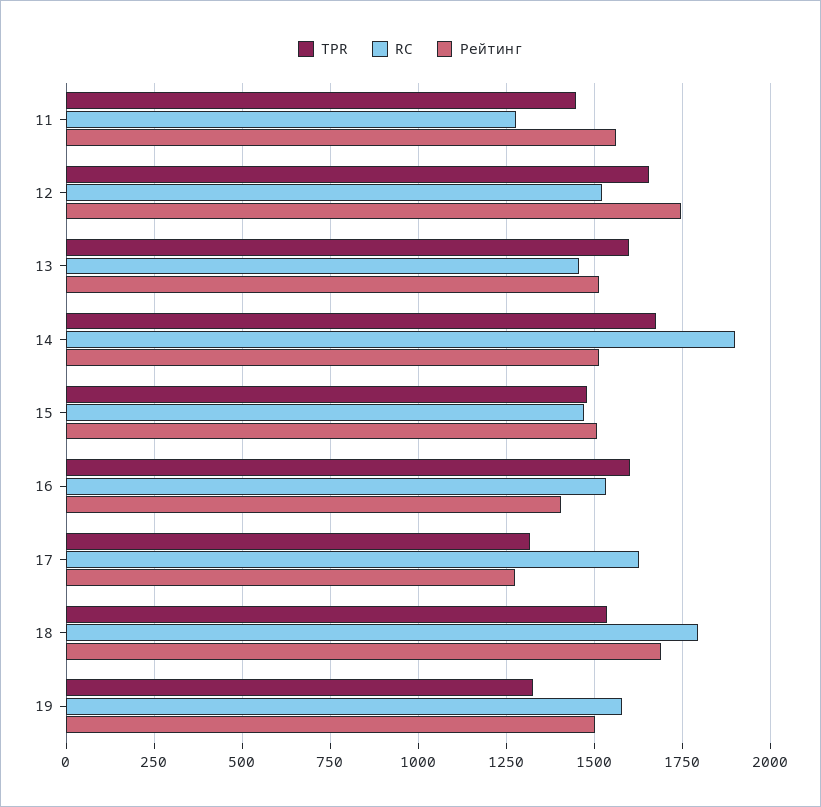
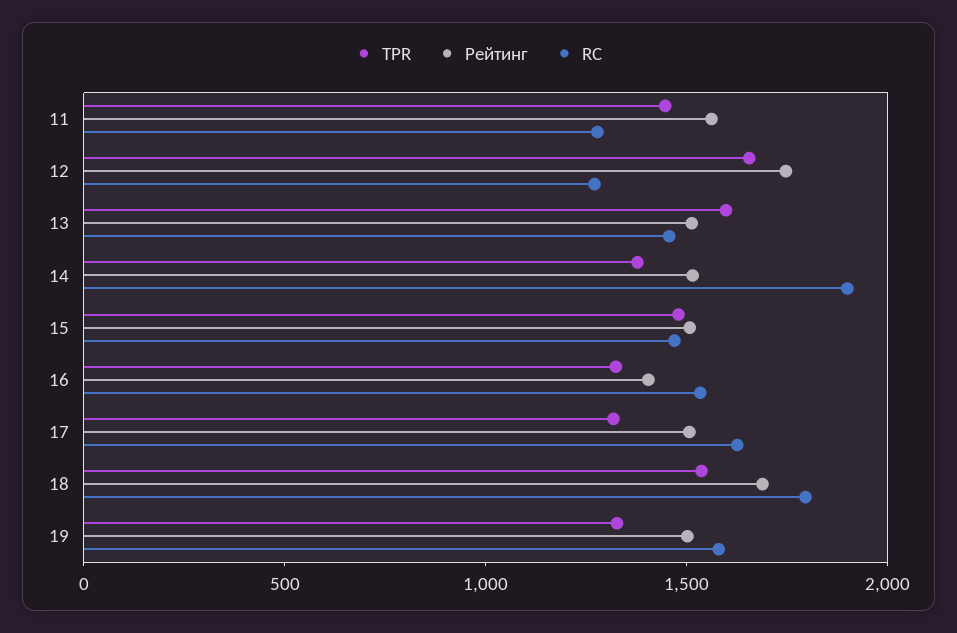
RC, 12: 1525 -> 1300
TPR, 14: 1675 -> 1400
TPR, 16: 1600 -> 1300
Рейтинг, 17: 1275 -> 1500

